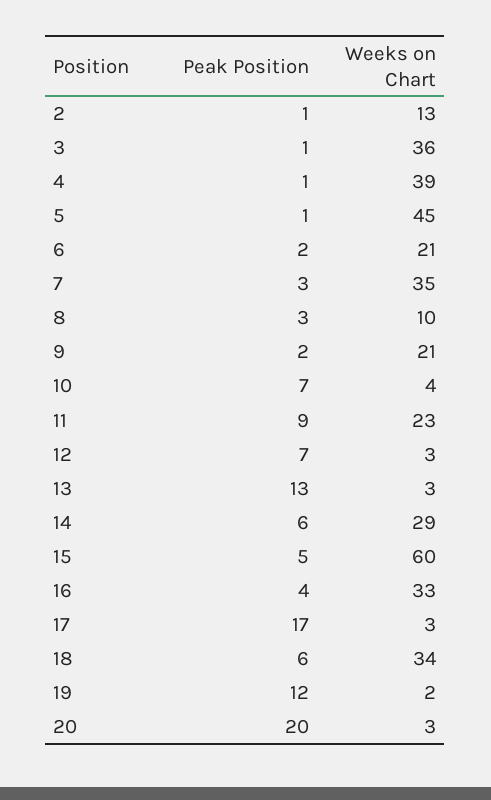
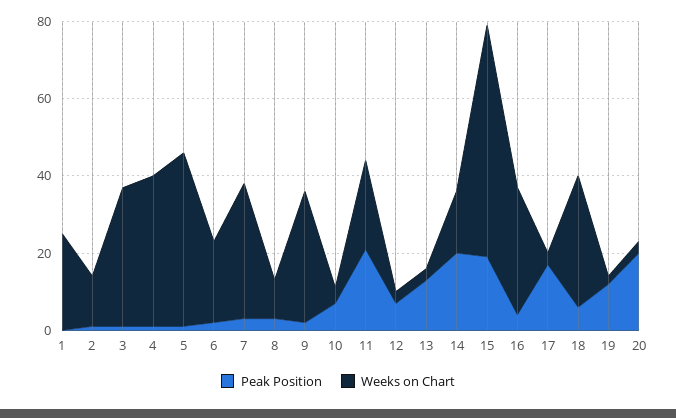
Weeks on Chart, 9: 21 -> 35
Peak Position, 11: 9 -> 20
Peak Position, 14: 6 -> 20
Weeks on Chart, 14: 29 -> 15
Peak Position, 15: 5 -> 20
Peak Position, 1: none -> 0
Weeks on Chart, 1: none -> 25

